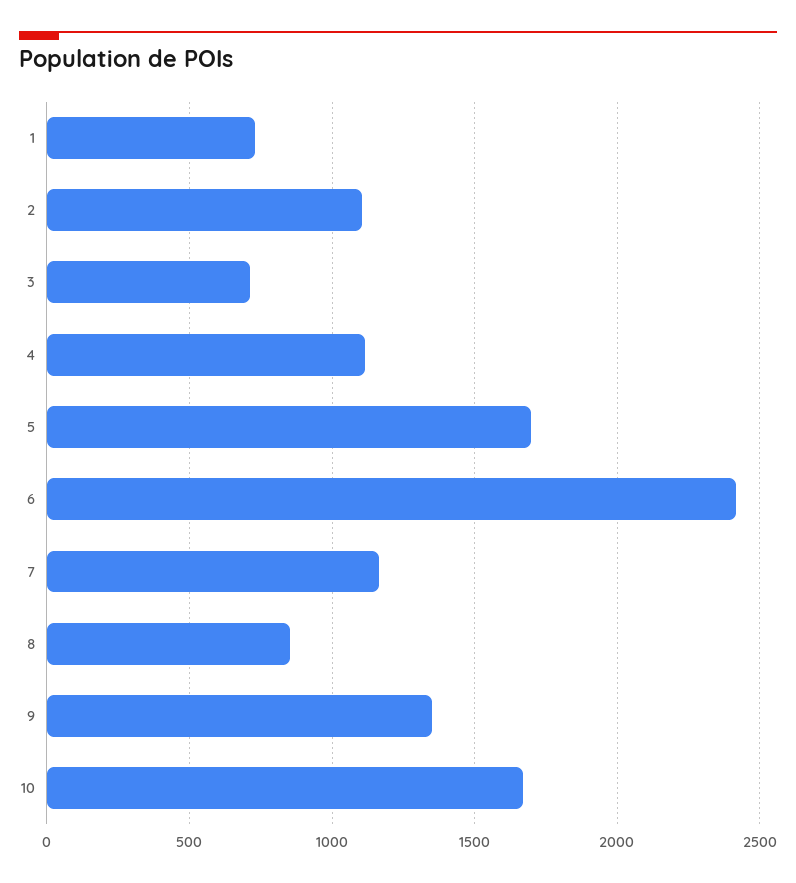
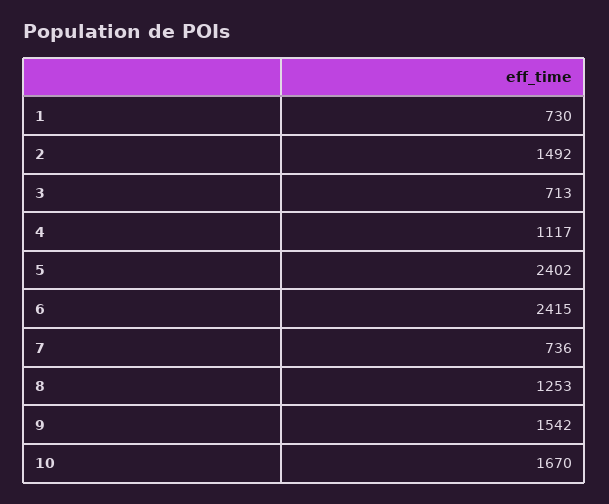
2: 1100 -> 1492
5: 1700 -> 2402
7: 1150 -> 736
8: 850 -> 1253
9: 1350 -> 1542

